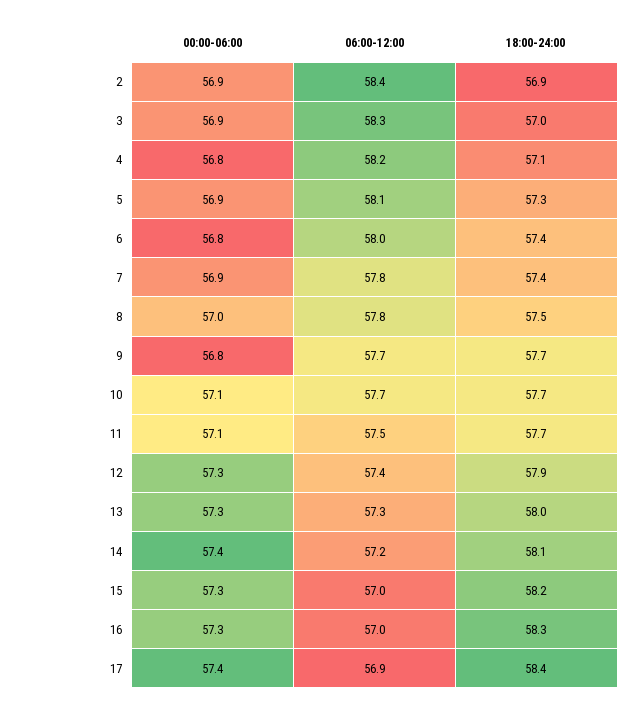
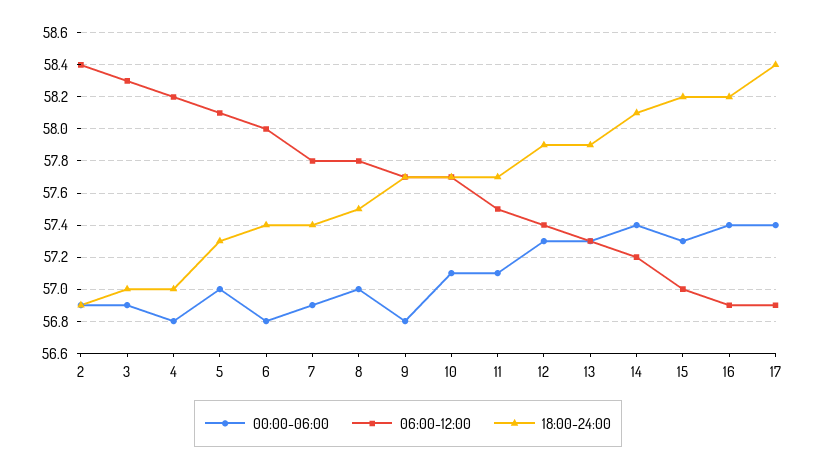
18:00-24:00, 4: 57.1 -> 57
00:00-06:00, 5: 56.9 -> 57
18:00-24:00, 13: 58 -> 57.9
00:00-06:00, 16: 57.3 -> 57.4
06:00-12:00, 16: 57 -> 56.9
18:00-24:00, 16: 58.3 -> 58.2

